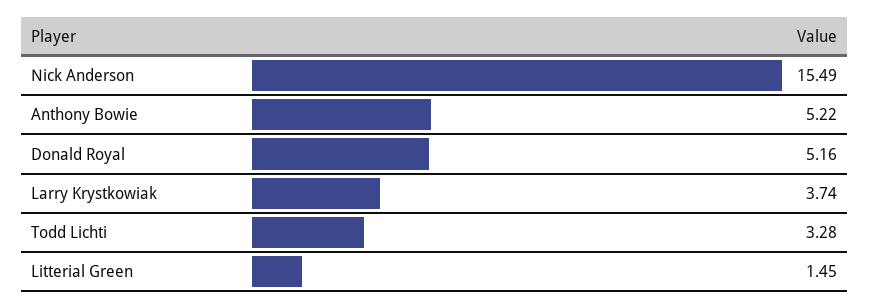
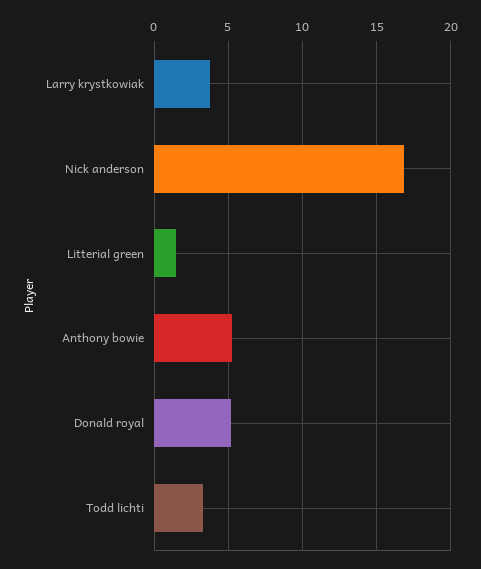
Nick Anderson: 15.49 -> 17

